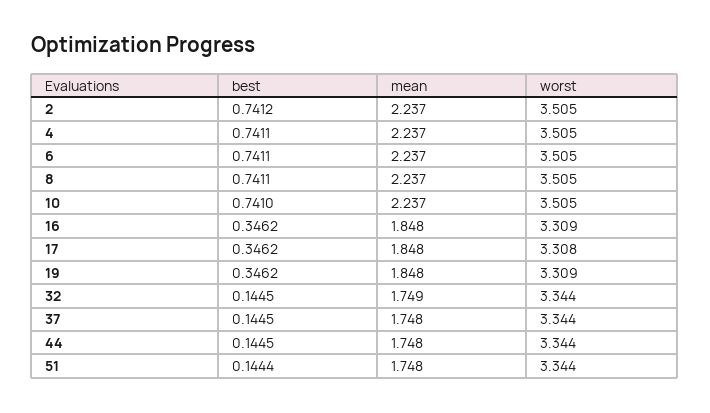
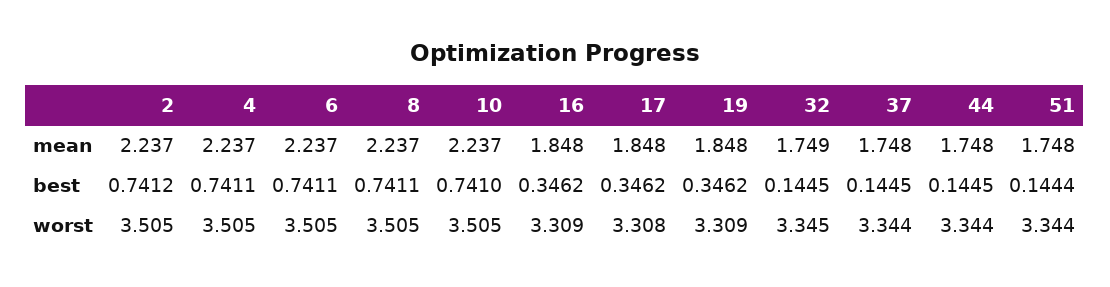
worst, 32: 3.344 -> 3.345

